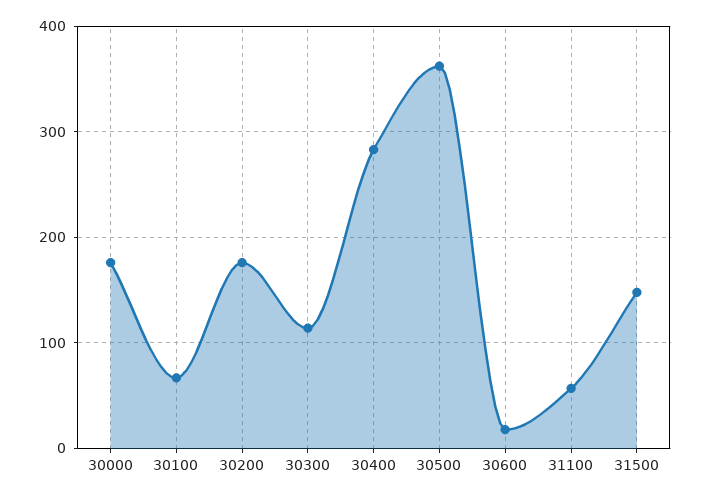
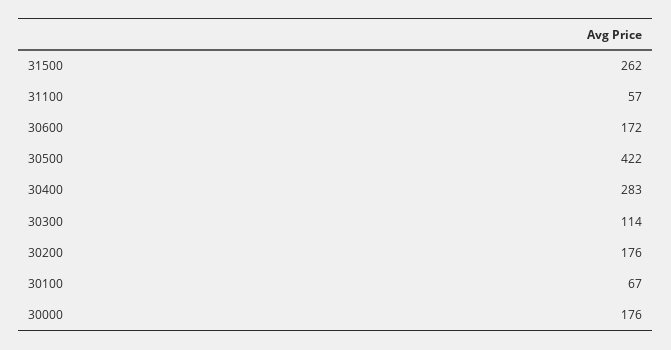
30500: 360 -> 422
30600: 20 -> 172
31500: 150 -> 262

